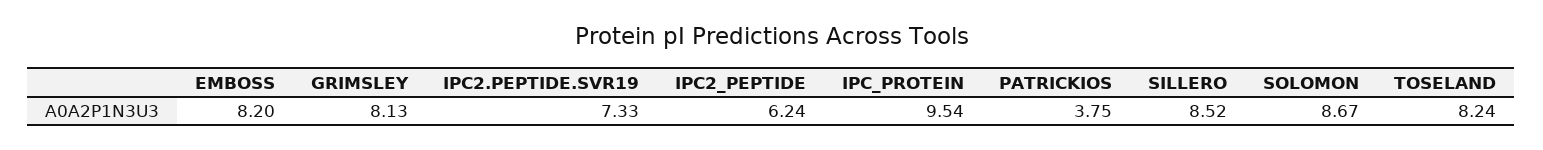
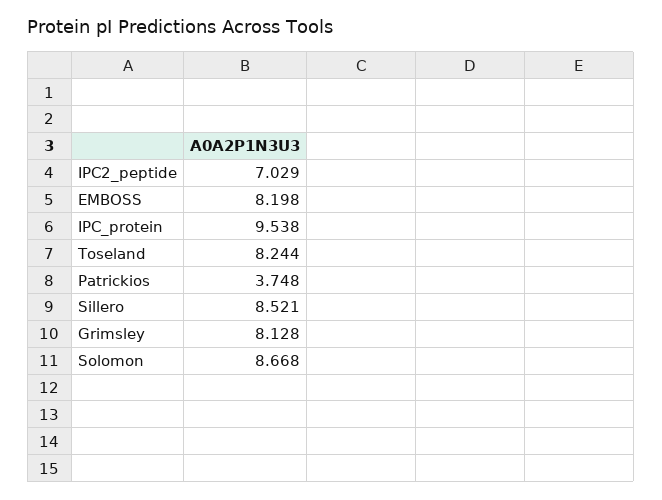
IPC2.PEPTIDE.SVR19: 7.33 -> none
IPC2_PEPTIDE: 6.24 -> 7.029

